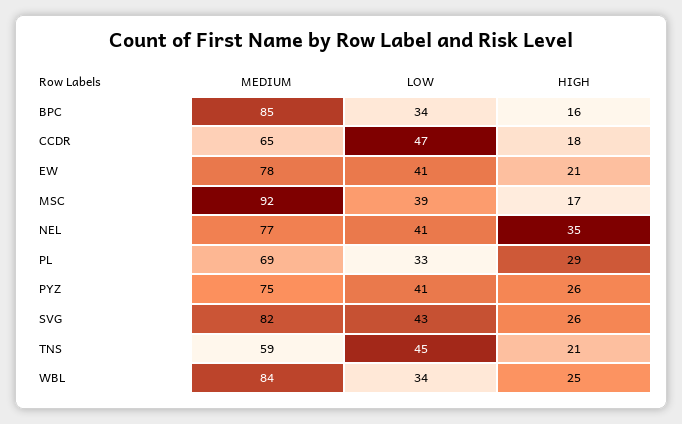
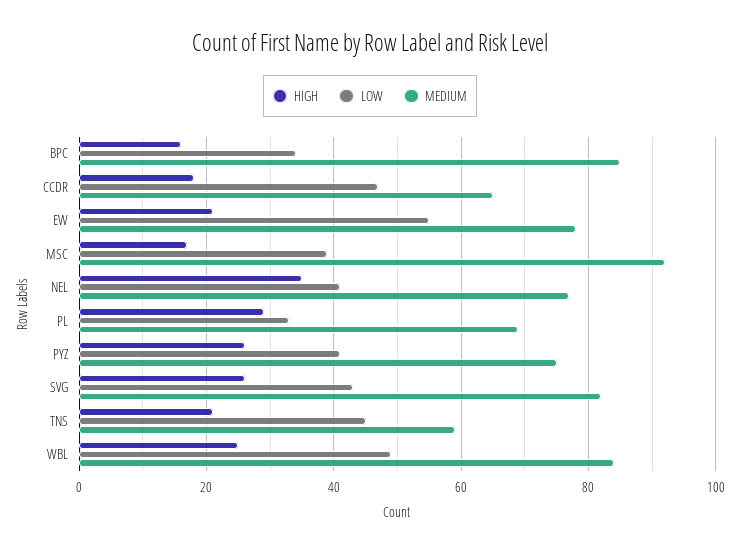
LOW, EW: 41 -> 55
LOW, WBL: 34 -> 50

